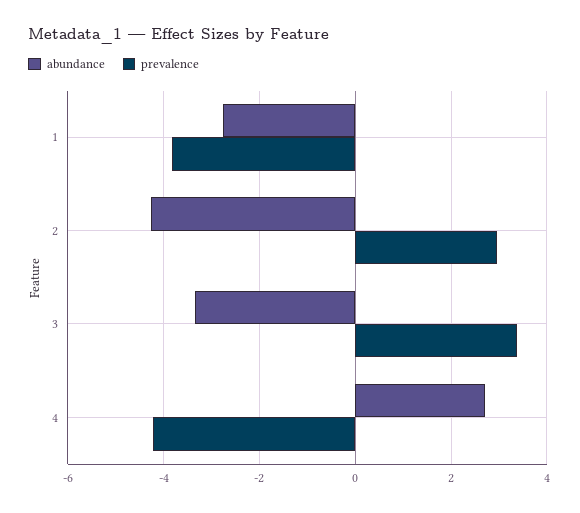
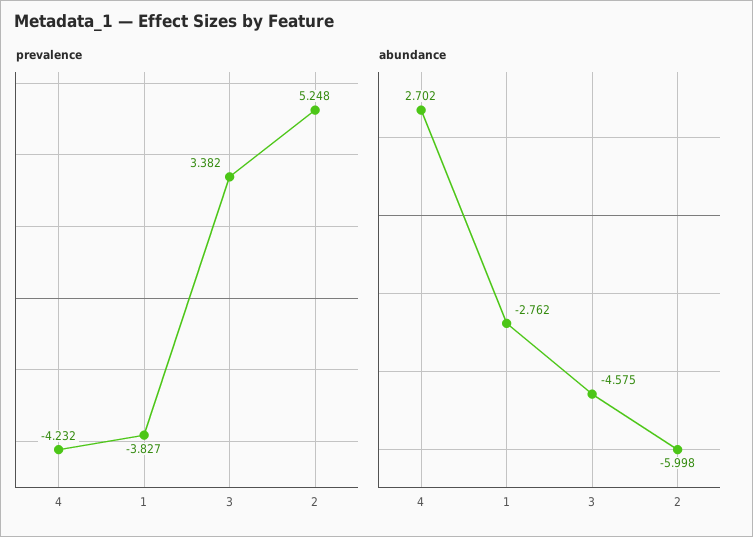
abundance, 2: -4.2 -> -5.998
prevalence, 2: 3 -> 5.248
abundance, 3: -3.4 -> -4.575

